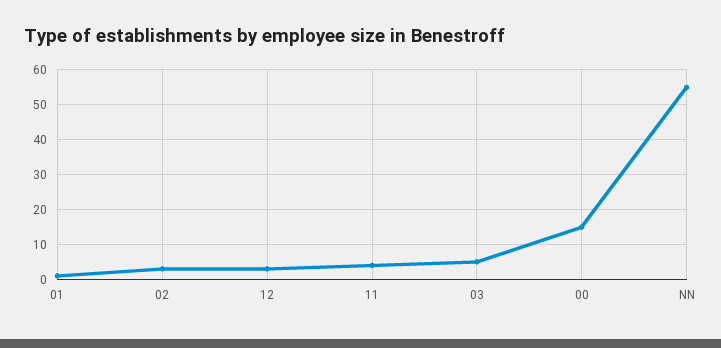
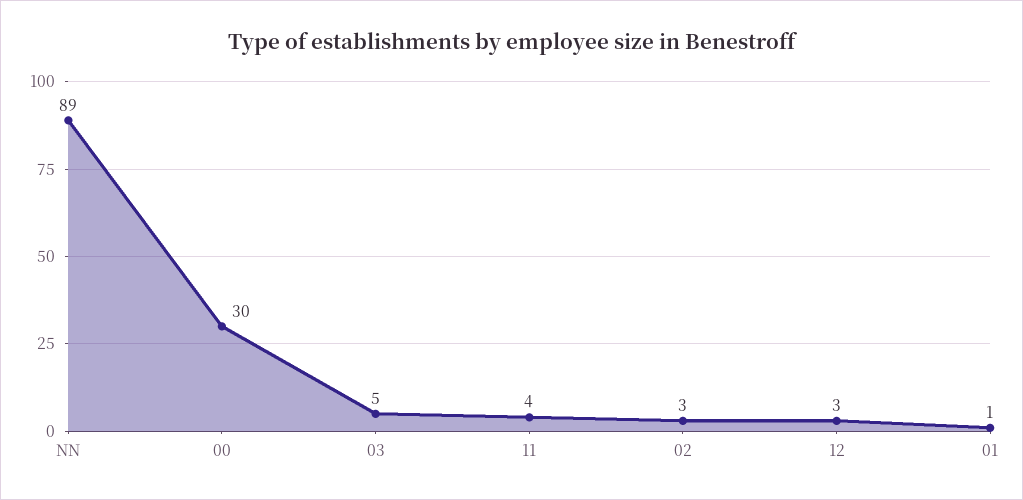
00: 15 -> 30
NN: 55 -> 89

